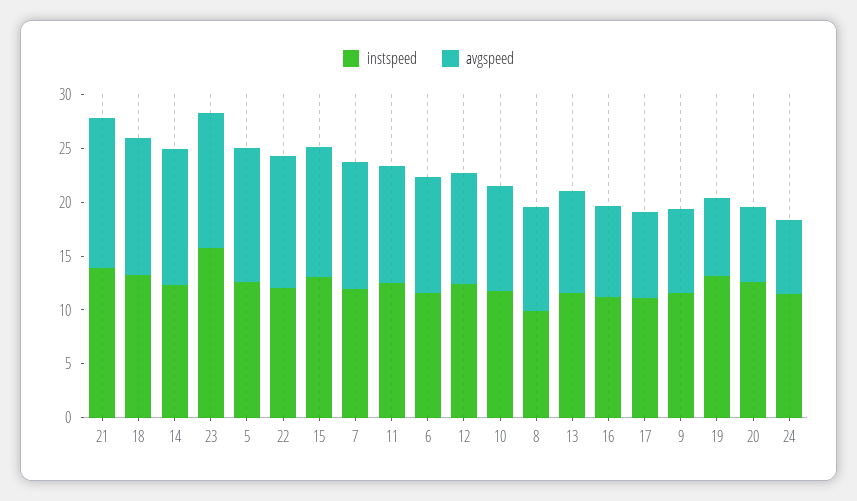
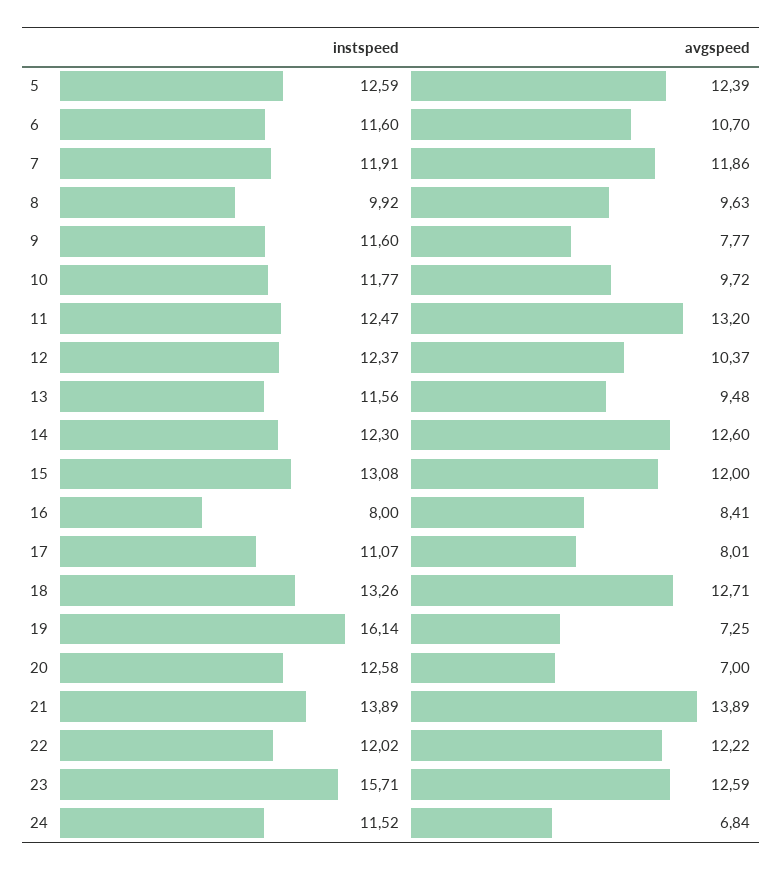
avgspeed, 11: 11 -> 13.2
instspeed, 16: 11 -> 8
instspeed, 19: 13 -> 16.14

